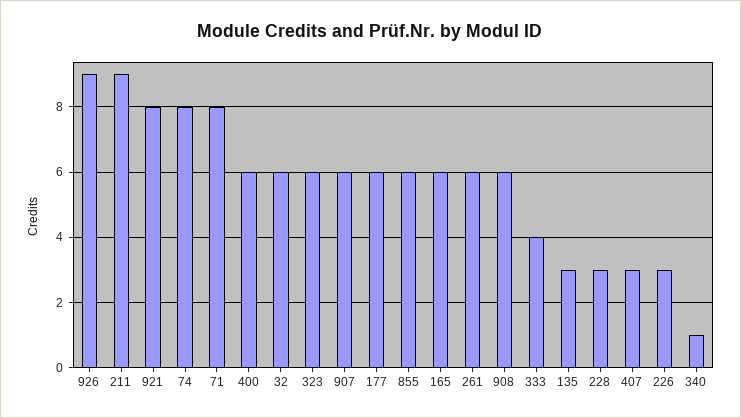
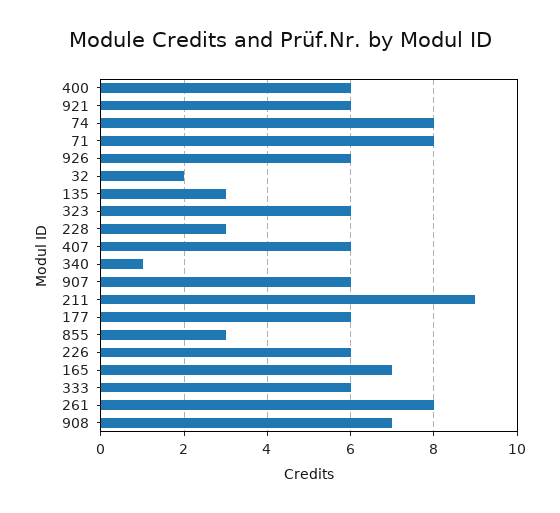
926: 9 -> 6
921: 8 -> 6
32: 6 -> 2
855: 6 -> 3
165: 6 -> 7
261: 6 -> 8
908: 6 -> 7
333: 4 -> 6
407: 3 -> 6
226: 3 -> 6

